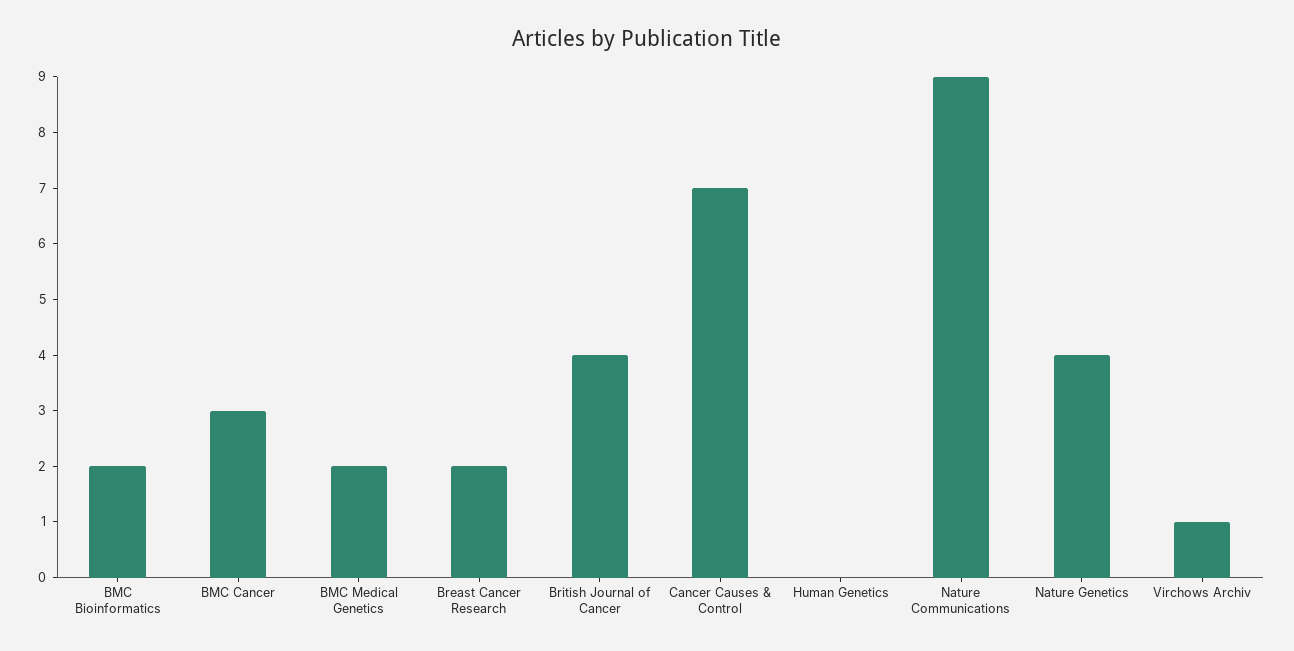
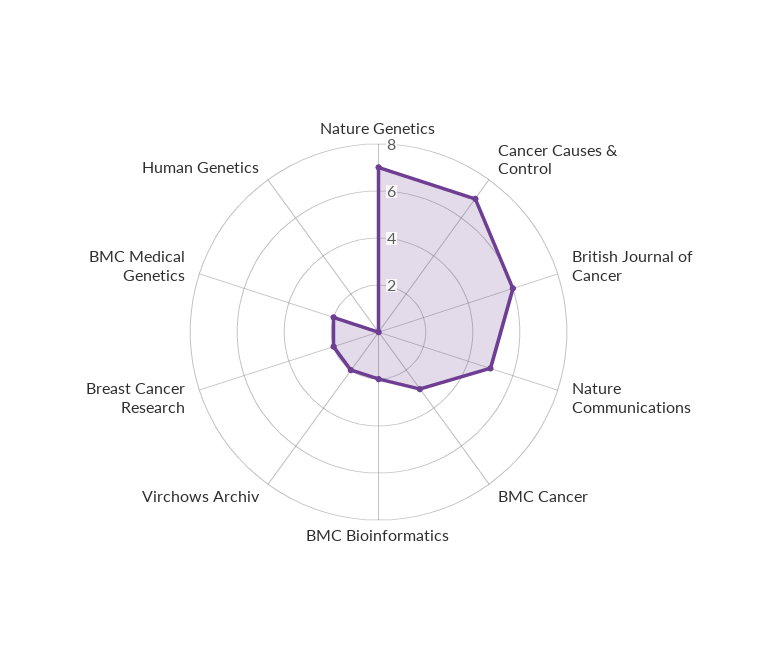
British Journal of Cancer: 4 -> 6
Nature Communications: 9 -> 5
Nature Genetics: 4 -> 7
Virchows Archiv: 1 -> 2

